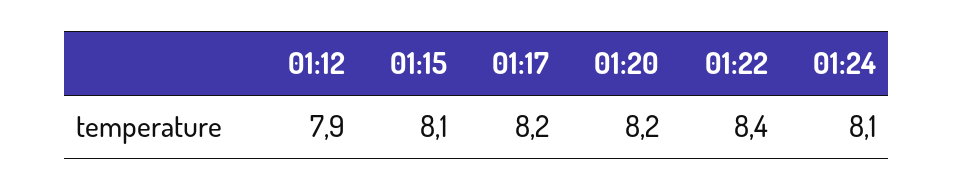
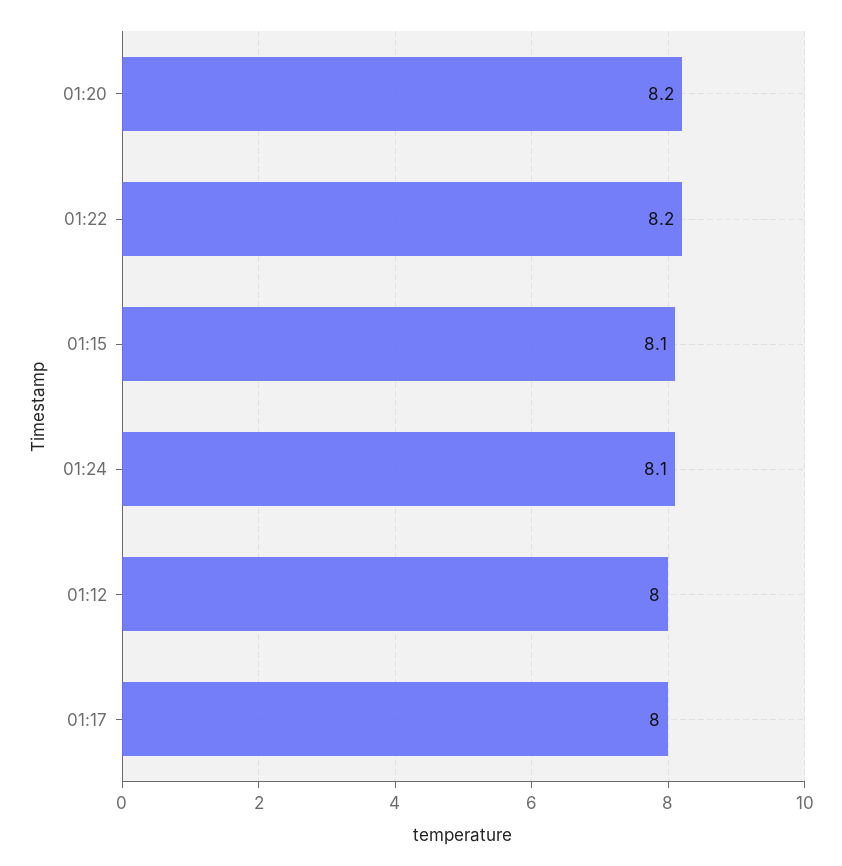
01:12: 7.9 -> 8
01:17: 8.2 -> 8
01:22: 8.4 -> 8.2

